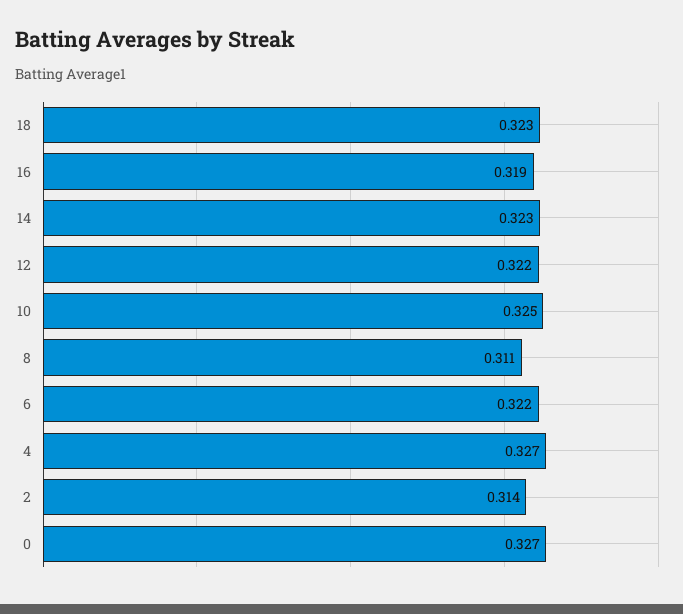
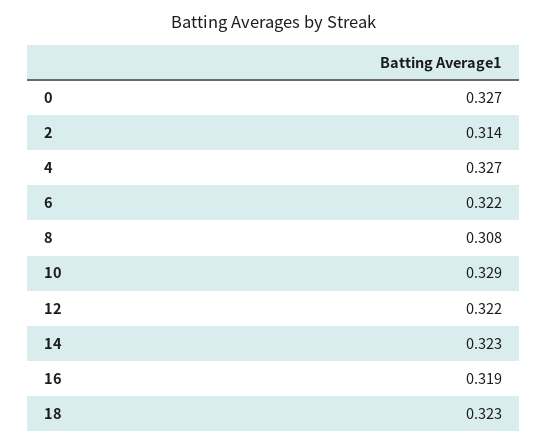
10: 0.325 -> 0.329
8: 0.311 -> 0.308

